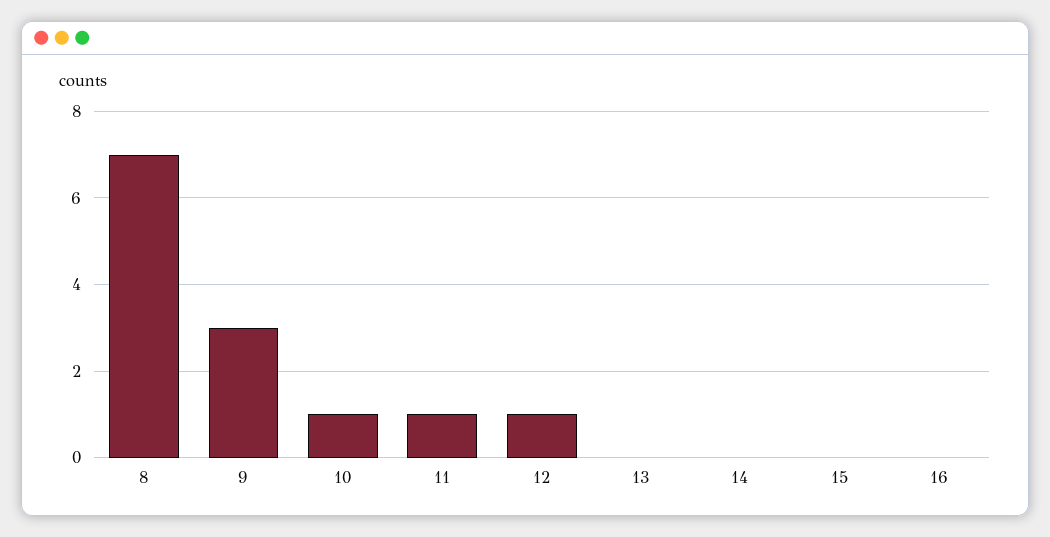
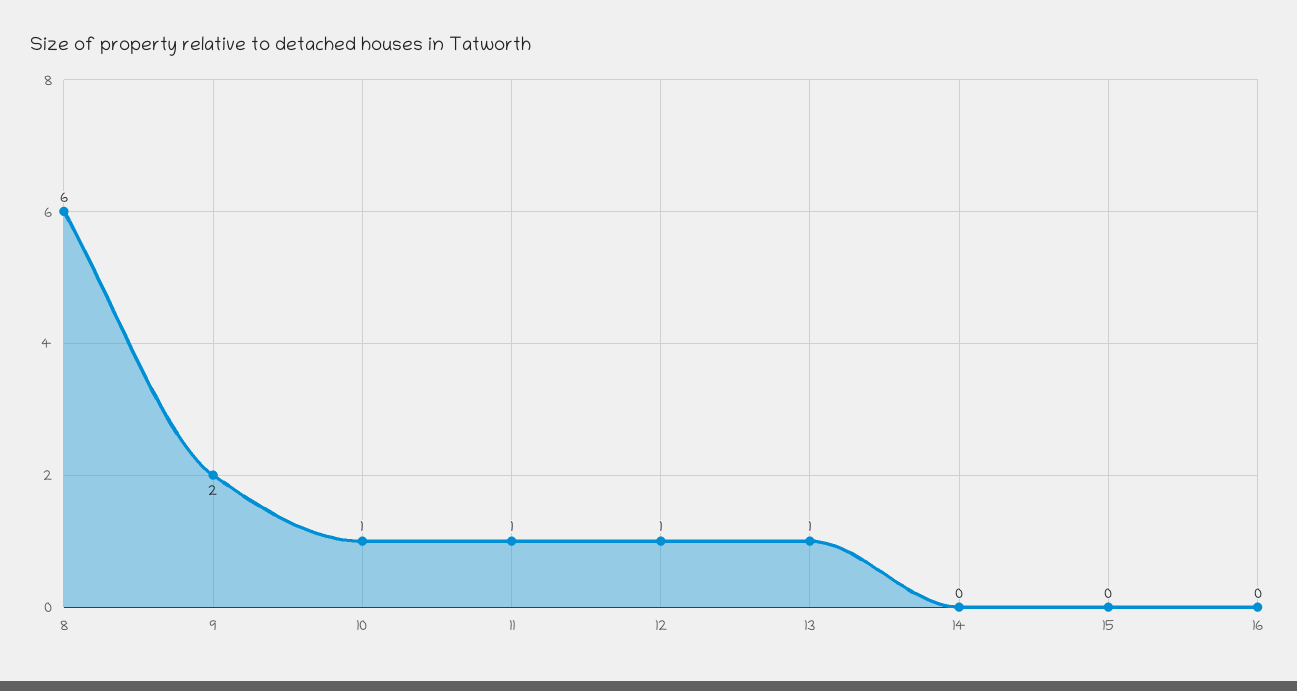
8: 7 -> 6
9: 3 -> 2
13: 0 -> 1

